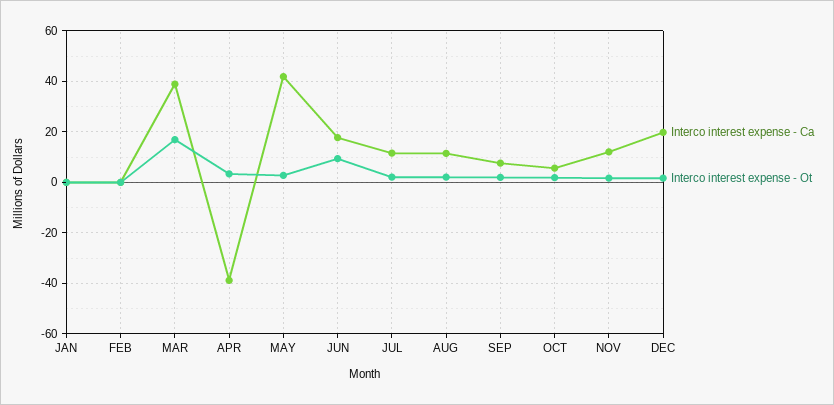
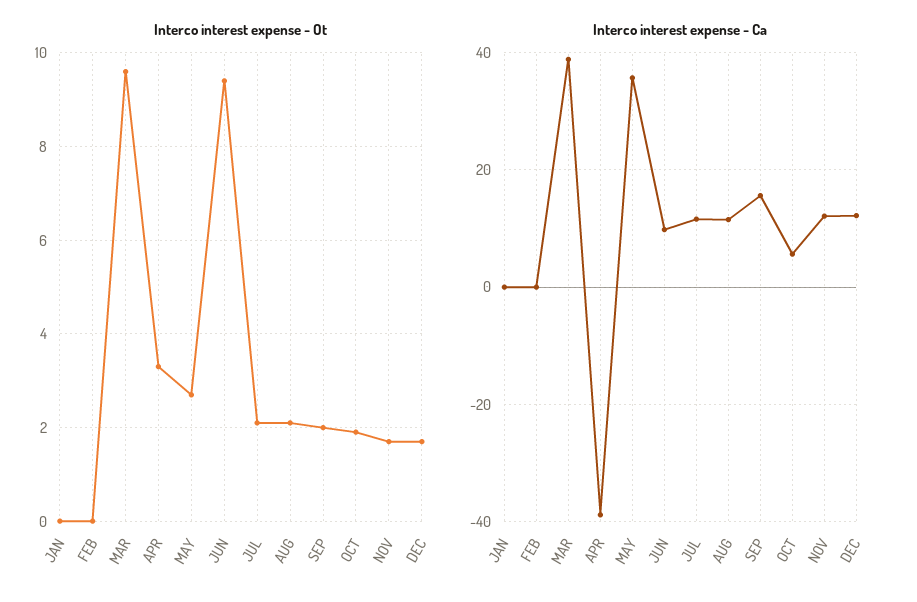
Interco interest expense - Ot, MAR: 17.5 -> 9.5
Interco interest expense - Ca, MAY: 42.5 -> 36
Interco interest expense - Ca, JUN: 17.5 -> 10
Interco interest expense - Ca, SEP: 7.5 -> 16
Interco interest expense - Ca, DEC: 20 -> 12

